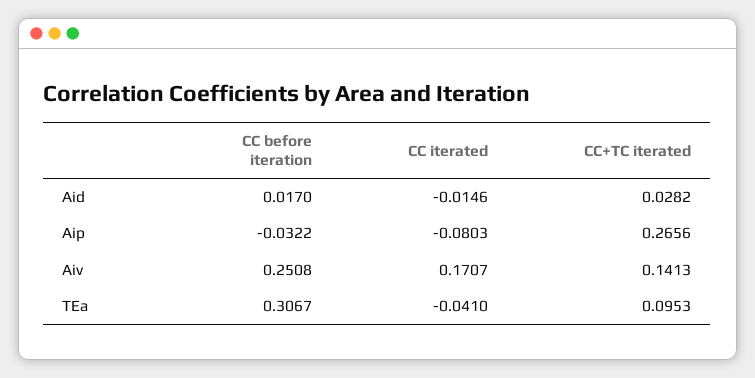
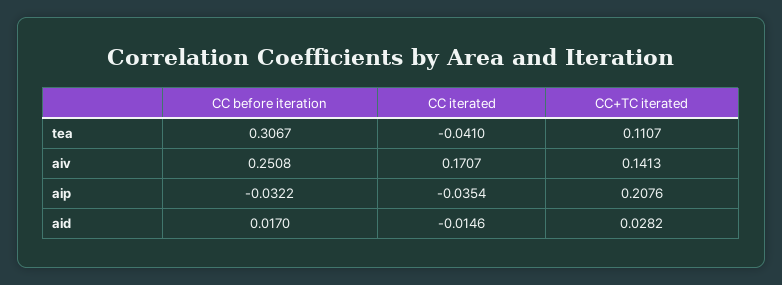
CC iterated, Aip: -0.0803 -> -0.0354
CC+TC iterated, Aip: 0.2656 -> 0.2076
CC+TC iterated, TEa: 0.0953 -> 0.1107

